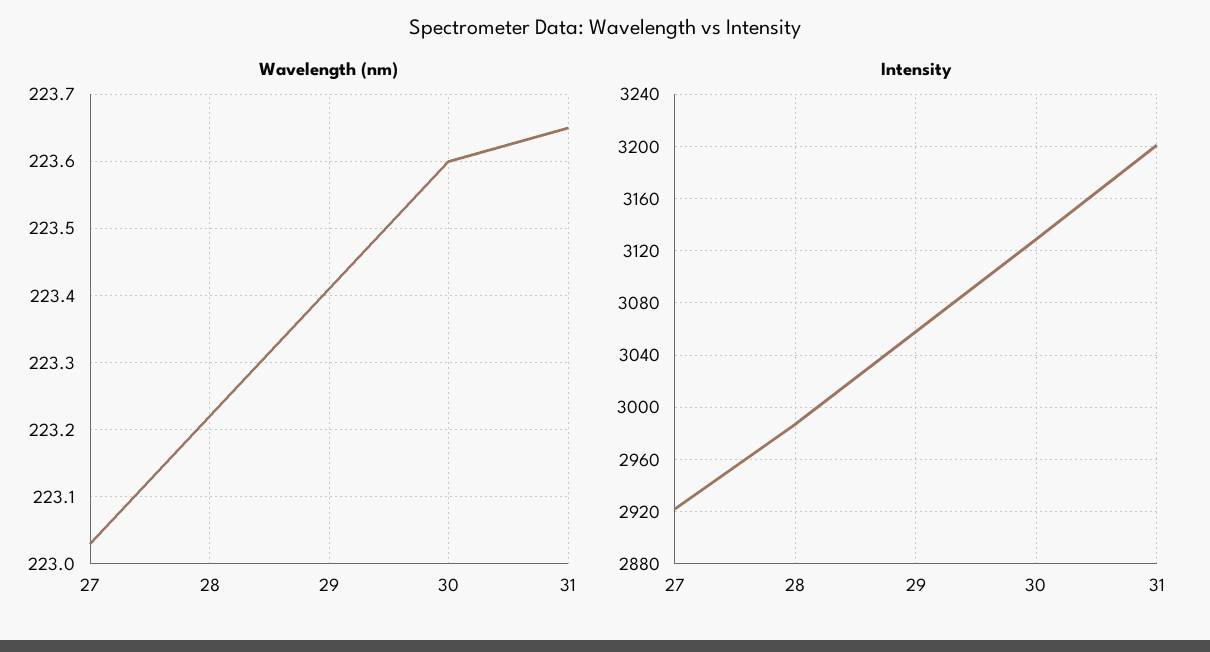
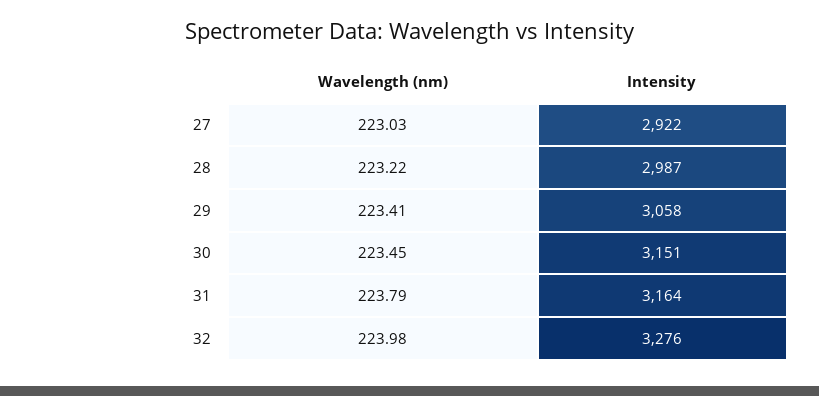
Wavelength (nm), 30: 223.6 -> 223.45
Wavelength (nm), 31: 223.65 -> 223.79
Intensity, 30: 3130 -> 3151
Intensity, 31: 3200 -> 3164
Wavelength (nm), 32: none -> 223.98
Intensity, 32: none -> 3276

